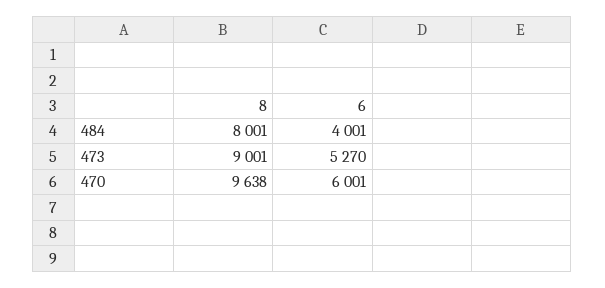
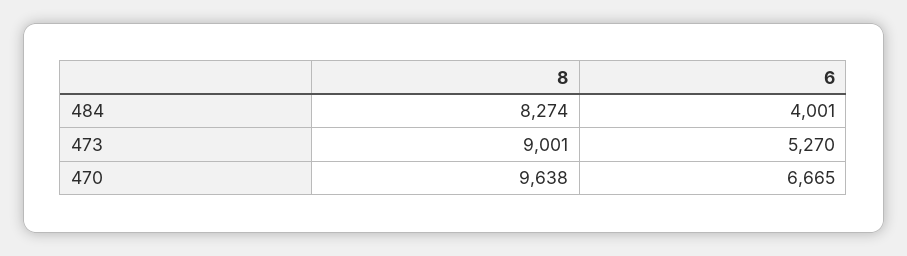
8, 484: 8001 -> 8274
6, 470: 6001 -> 6665

